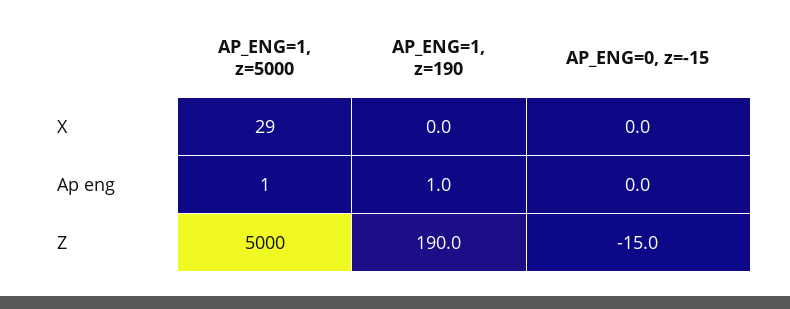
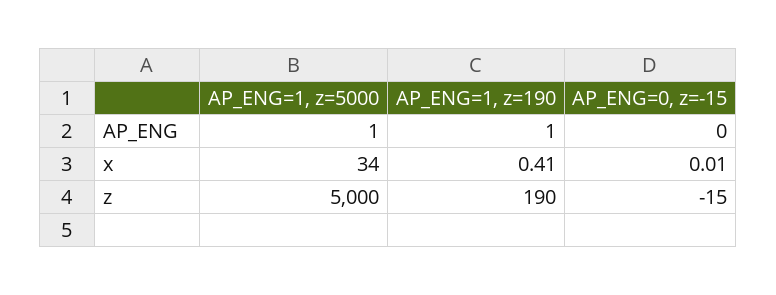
AP_ENG=1, z=5000, X: 29 -> 34
AP_ENG=1, z=190, X: 0 -> 0.41

